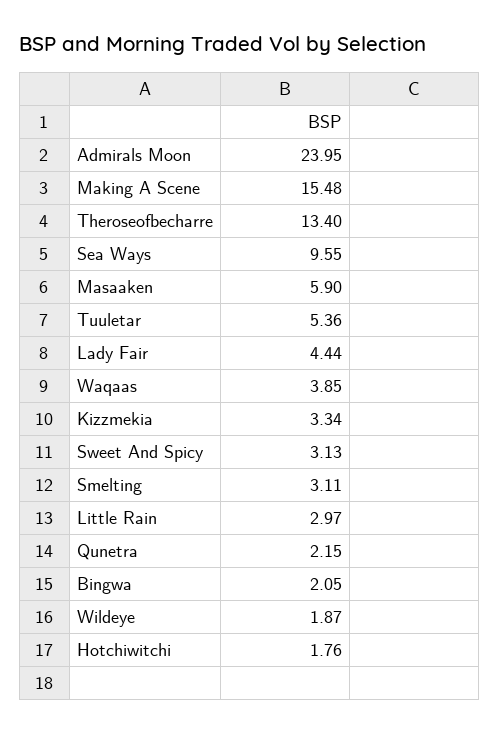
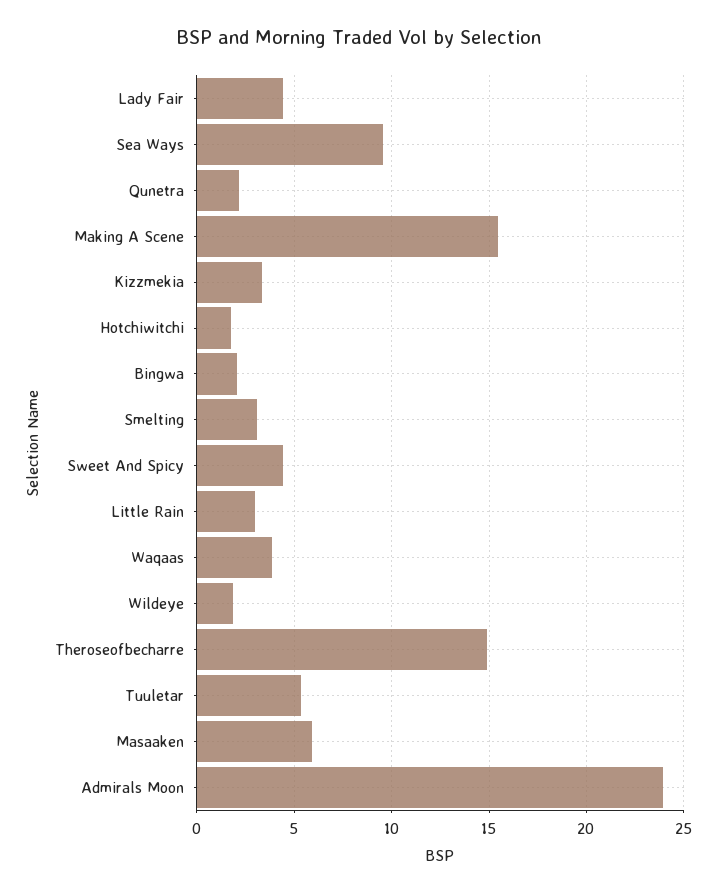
Theroseofbecharre: 13.4 -> 15
Sweet And Spicy: 3.13 -> 4.5

